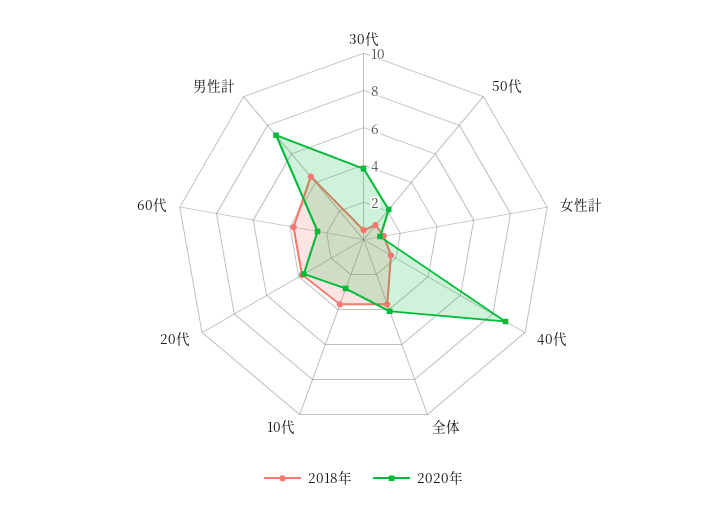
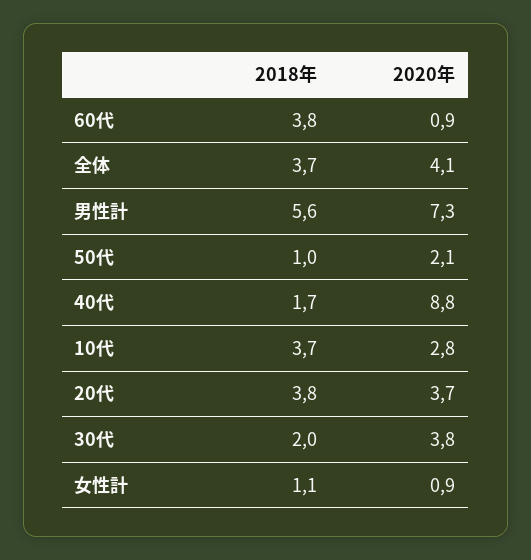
2018年, 30代: 0.5 -> 2
2020年, 60代: 2.5 -> 0.9
2018年, 男性計: 4.5 -> 5.6

